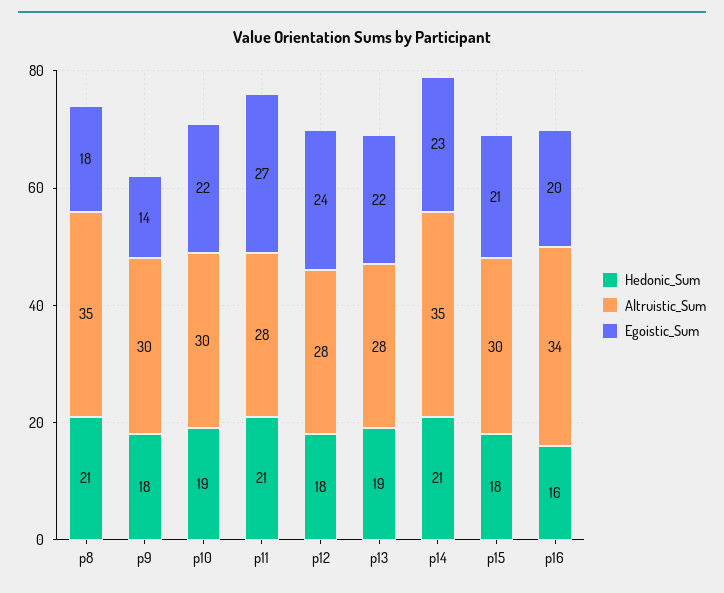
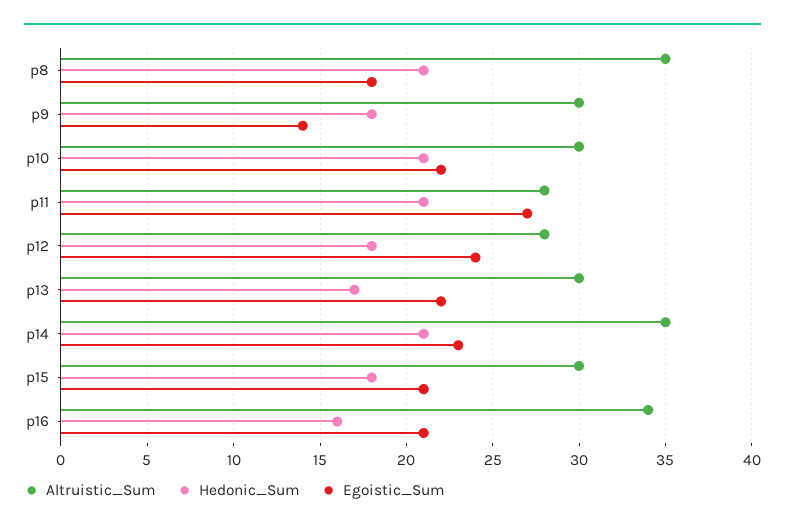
Hedonic_Sum, p10: 19 -> 21
Hedonic_Sum, p13: 19 -> 17
Altruistic_Sum, p13: 28 -> 30
Egoistic_Sum, p16: 20 -> 21

